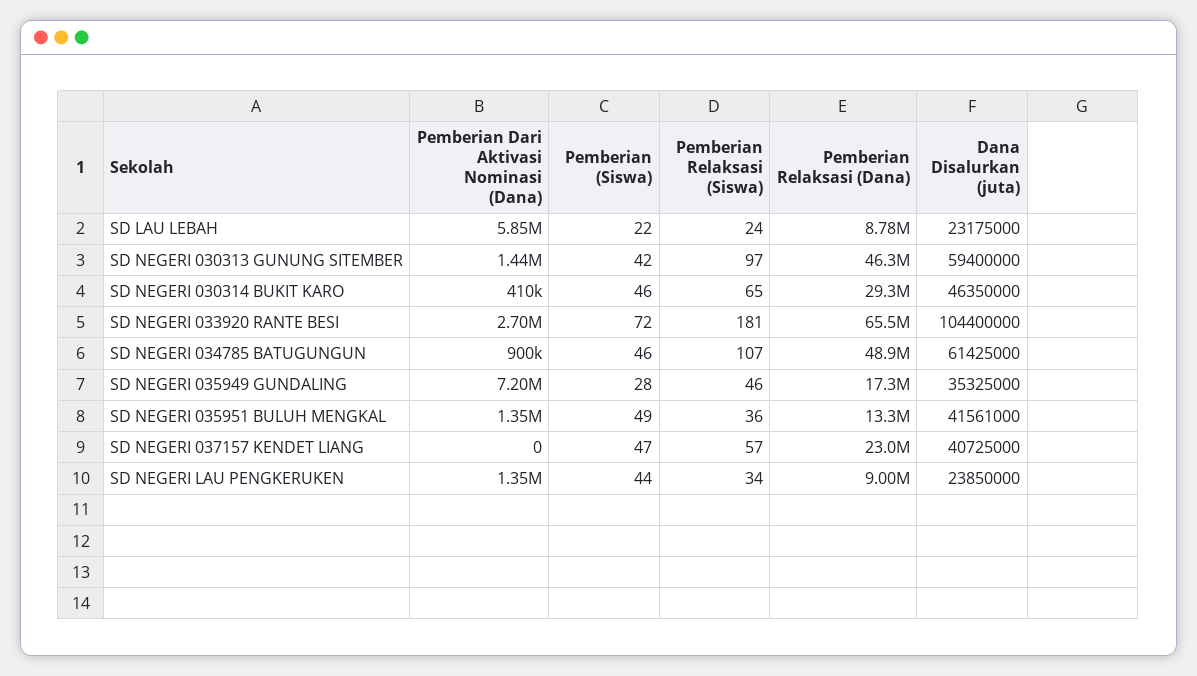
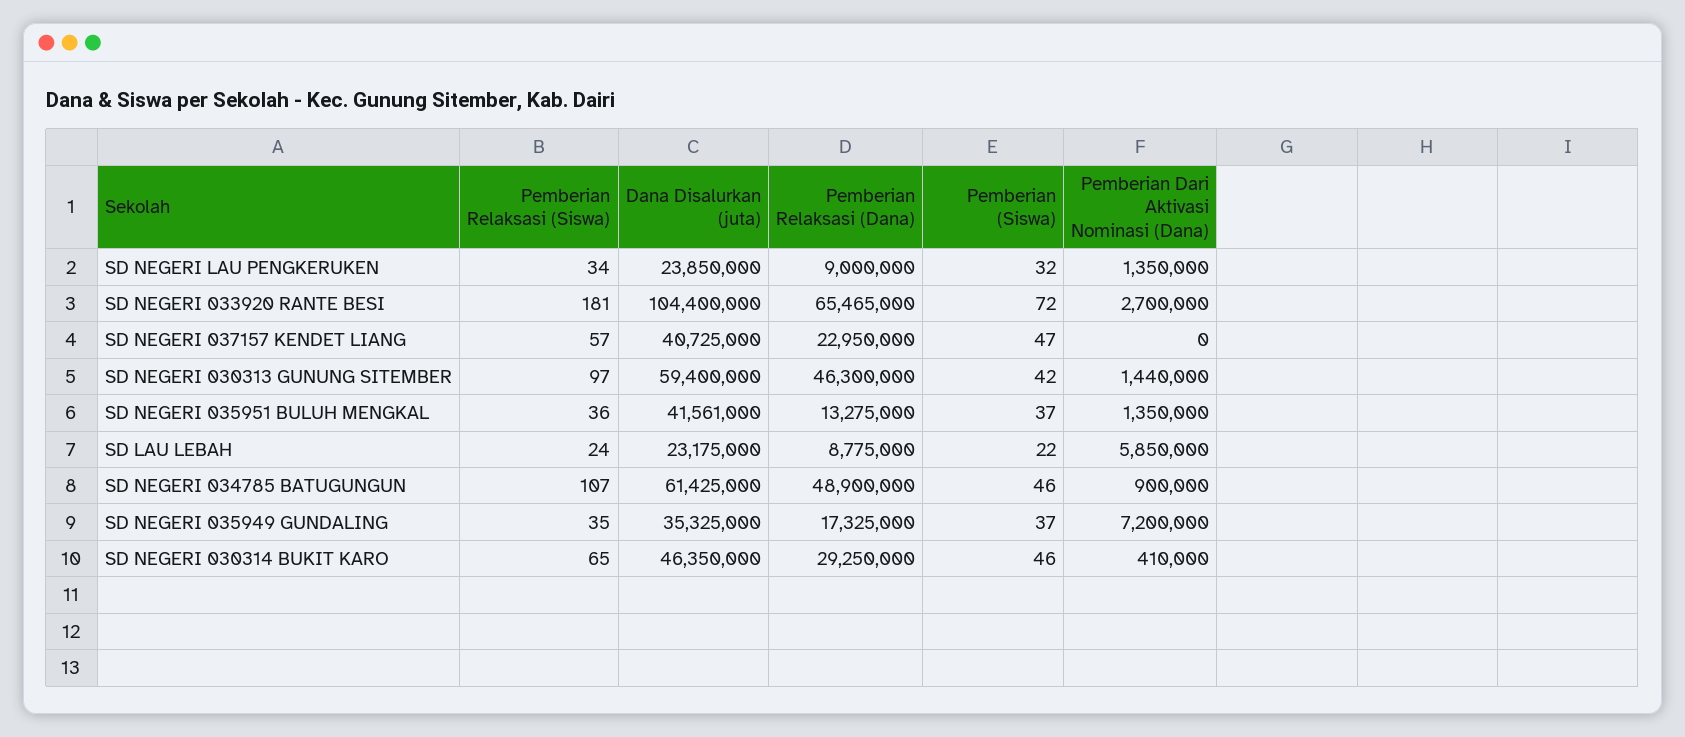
Pemberian (Siswa), SD NEGERI 035949 GUNDALING: 28 -> 37
Pemberian Relaksasi (Siswa), SD NEGERI 035949 GUNDALING: 46 -> 35
Pemberian (Siswa), SD NEGERI 035951 BULUH MENGKAL: 49 -> 37
Pemberian (Siswa), SD NEGERI LAU PENGKERUKEN: 44 -> 32

